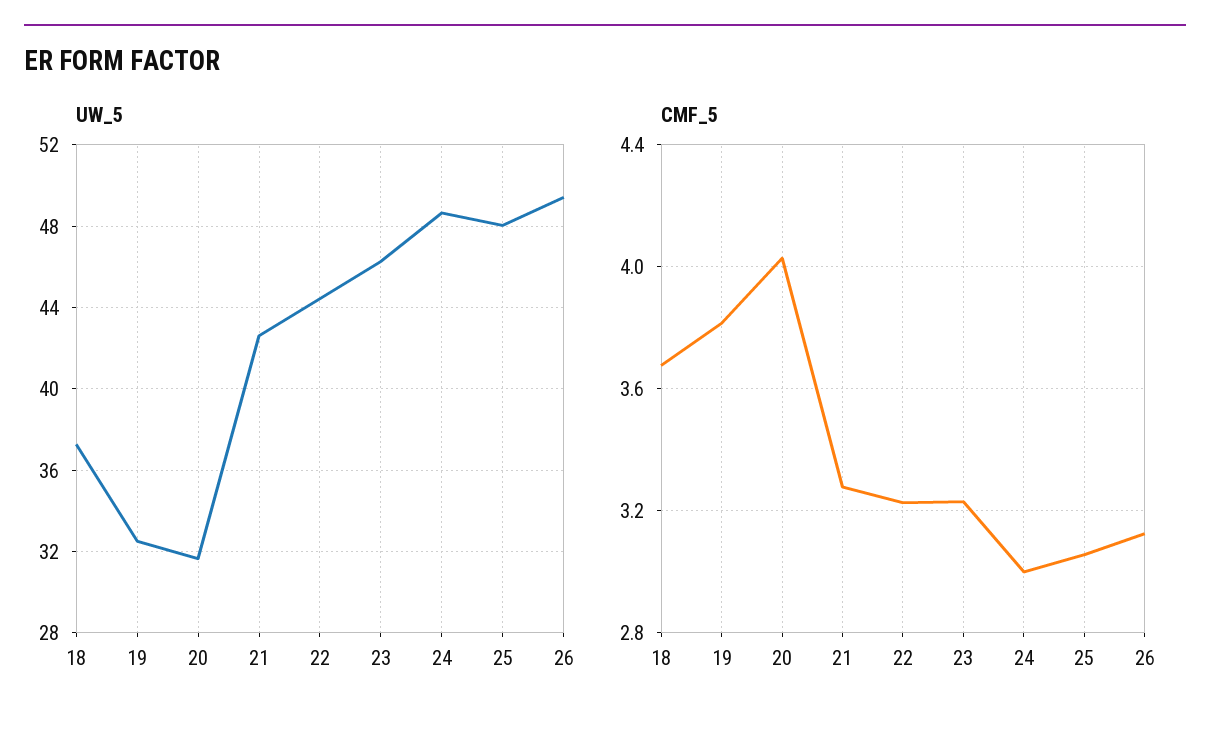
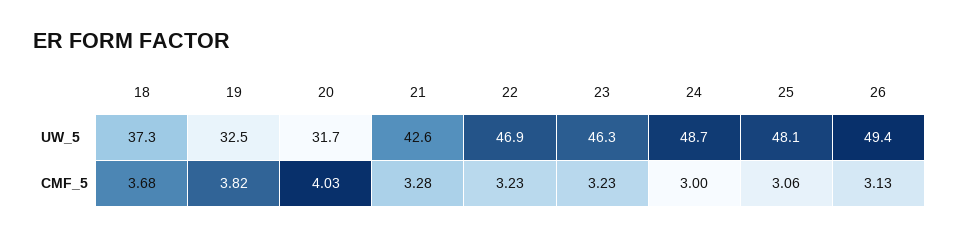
UW_5, 22: 44.5 -> 46.9

